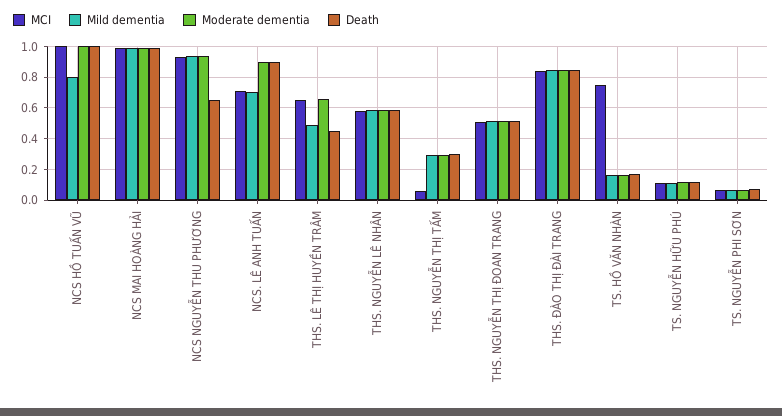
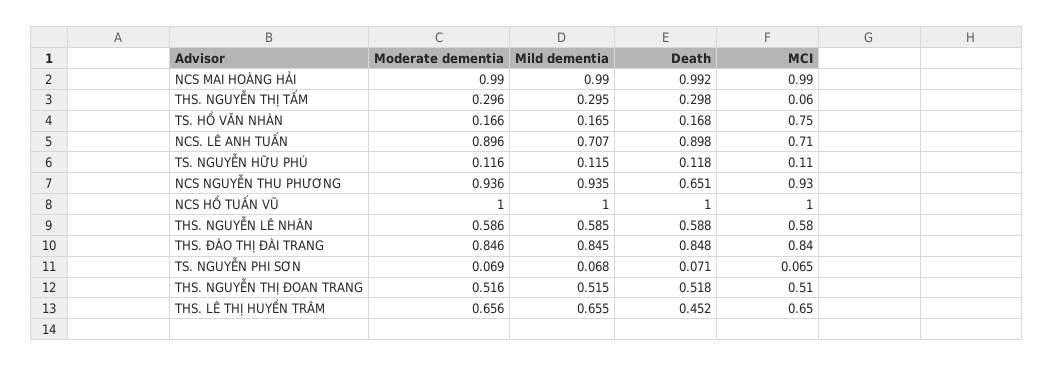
Mild dementia, NCS HỒ TUẤN VŨ: 0.8 -> 1
Mild dementia, THS. LÊ THỊ HUYỀN TRÂM: 0.5 -> 0.655

